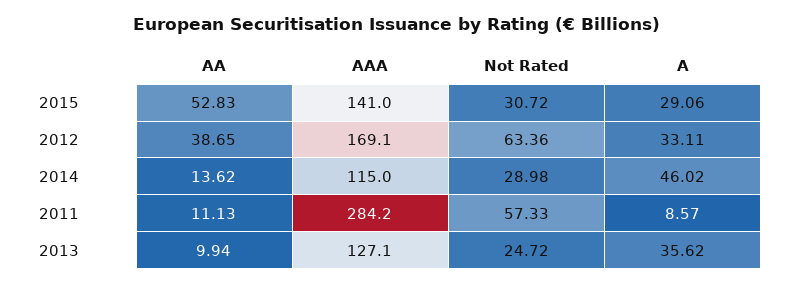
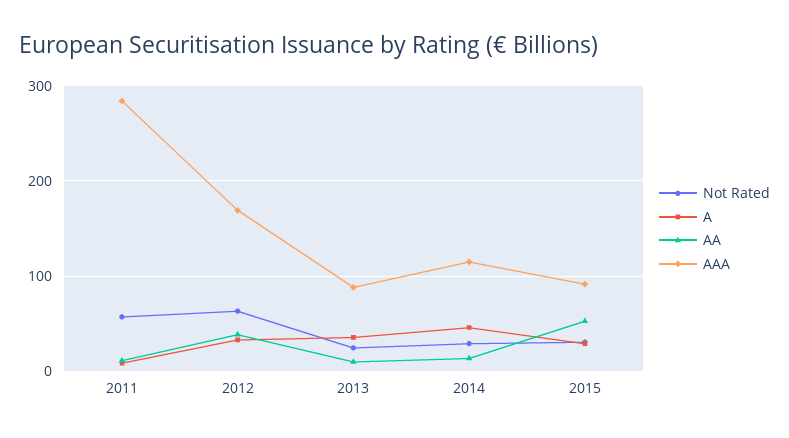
AAA, 2015: 141 -> 90
AAA, 2013: 127.1 -> 90

